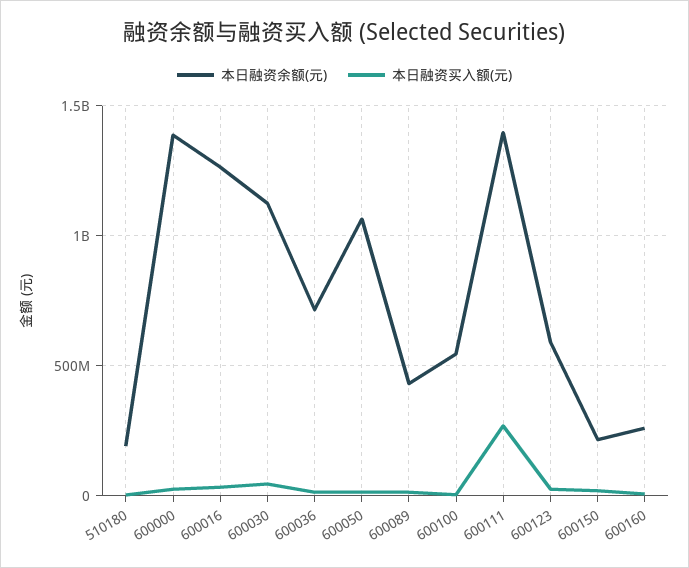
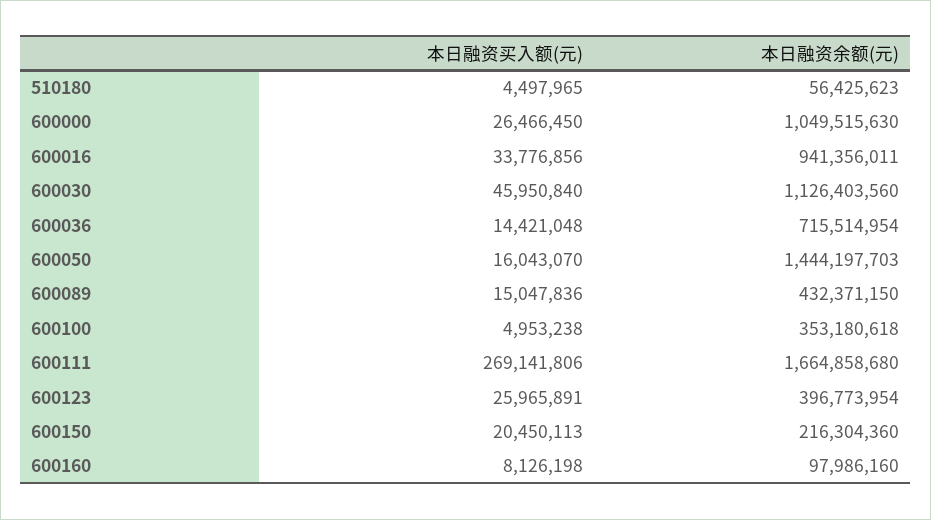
本日融资余额(元), 510180: 200000000 -> 56425623
本日融资余额(元), 600000: 1400000000 -> 1049515630
本日融资余额(元), 600016: 1250000000 -> 941356011
本日融资余额(元), 600050: 1050000000 -> 1444197703
本日融资余额(元), 600100: 550000000 -> 353180618
本日融资余额(元), 600111: 1400000000 -> 1664858680
本日融资余额(元), 600123: 600000000 -> 396773954
本日融资余额(元), 600160: 250000000 -> 97986160

